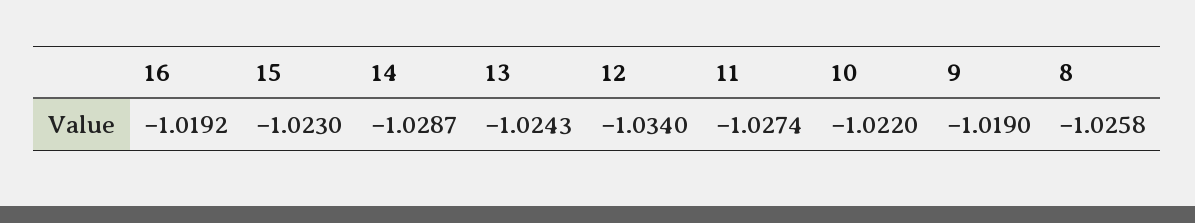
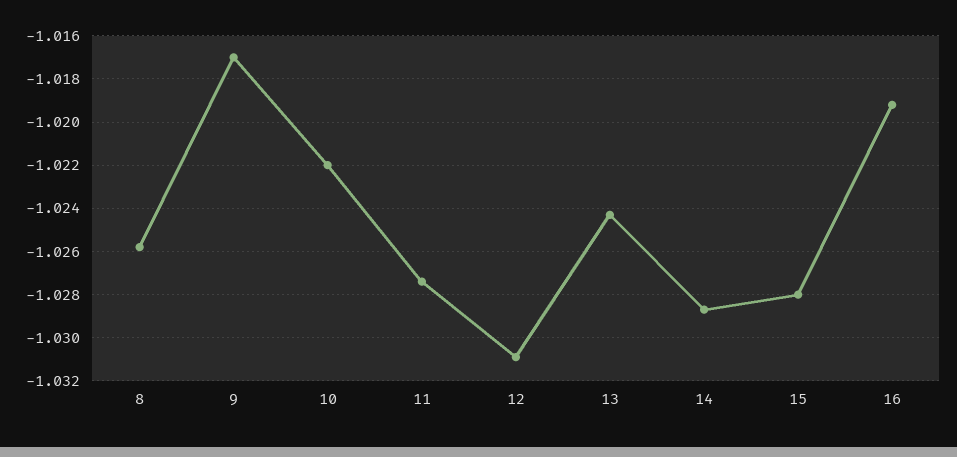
15: -1.023 -> -1.028
12: -1.034 -> -1.031
9: -1.019 -> -1.017

